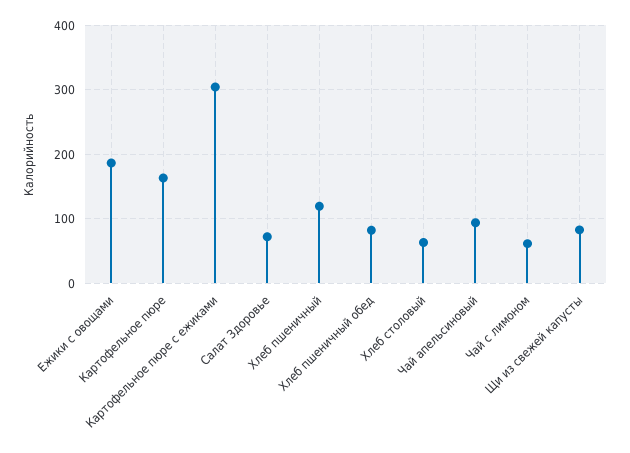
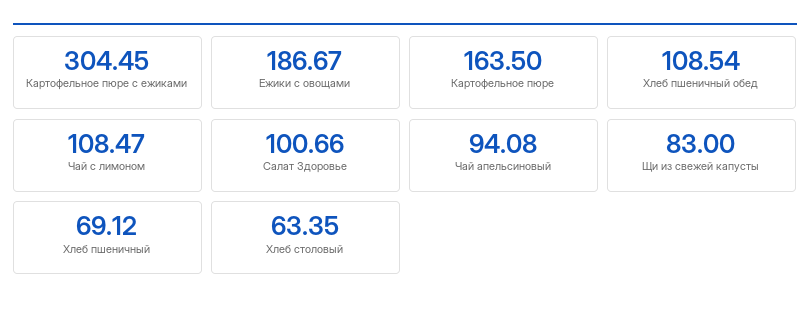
Салат Здоровье: 70 -> 100.66
Хлеб пшеничный: 120 -> 69.12
Хлеб пшеничный обед: 80 -> 108.54
Чай с лимоном: 60 -> 108.47

